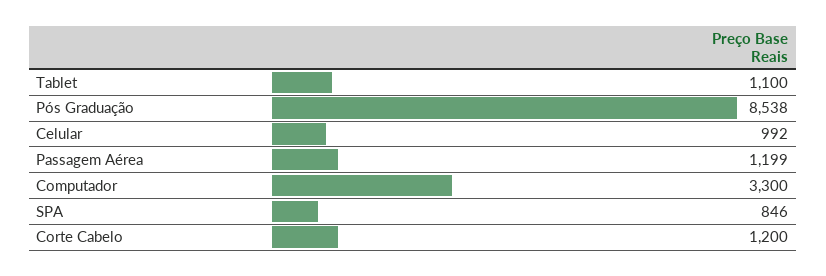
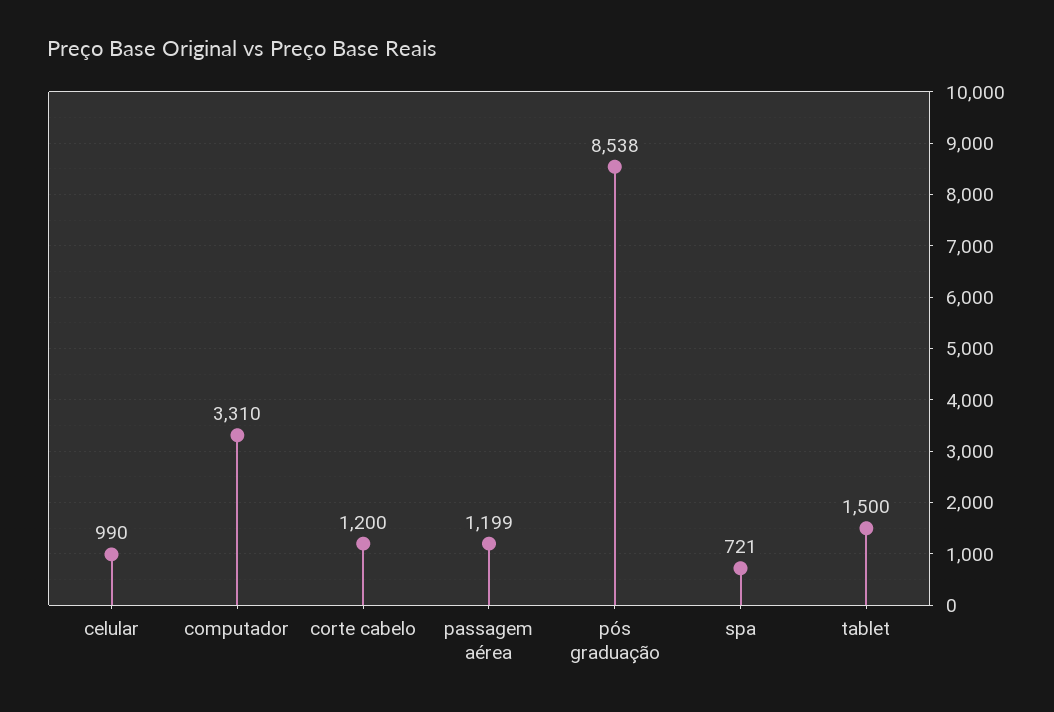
Tablet: 1100 -> 1500
Celular: 992 -> 990
Computador: 3300 -> 3310
SPA: 846 -> 721

